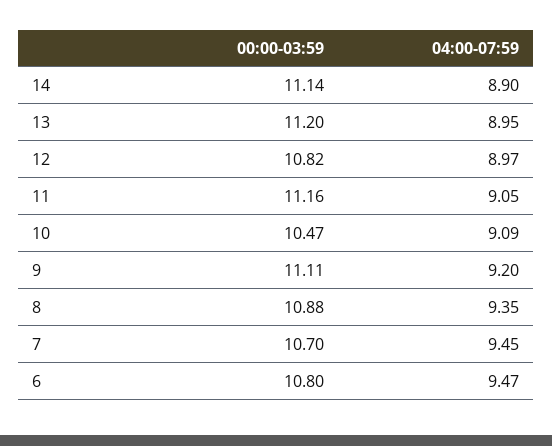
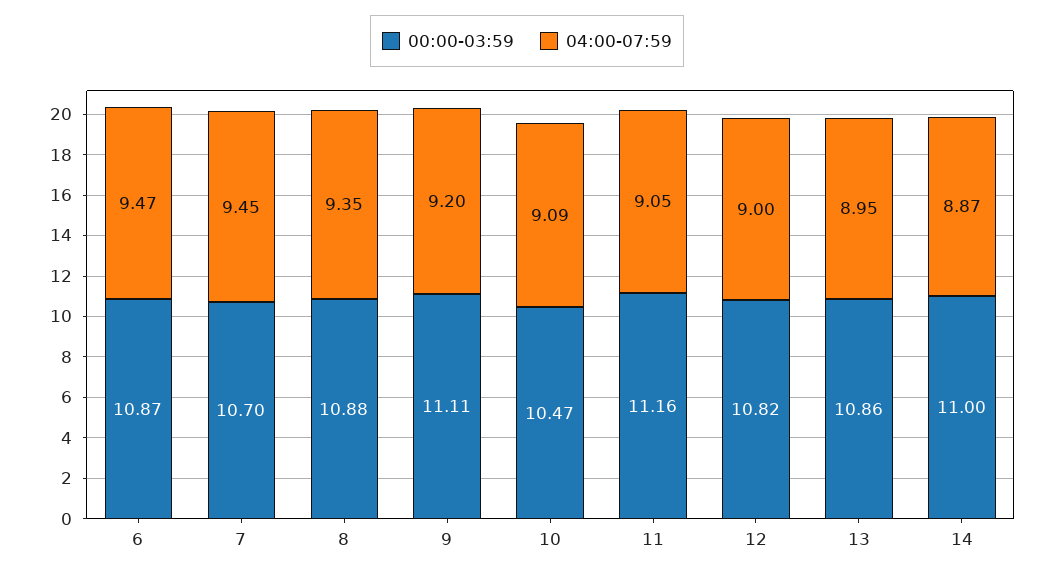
00:00-03:59, 14: 11.14 -> 11
04:00-07:59, 14: 8.9 -> 8.87
00:00-03:59, 13: 11.2 -> 10.86
04:00-07:59, 12: 8.97 -> 9
00:00-03:59, 6: 10.8 -> 10.87

